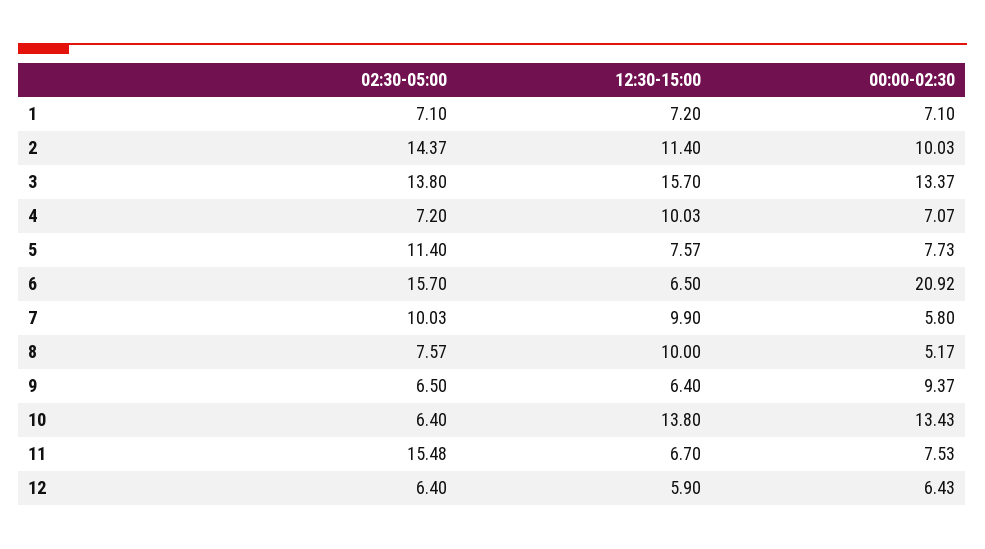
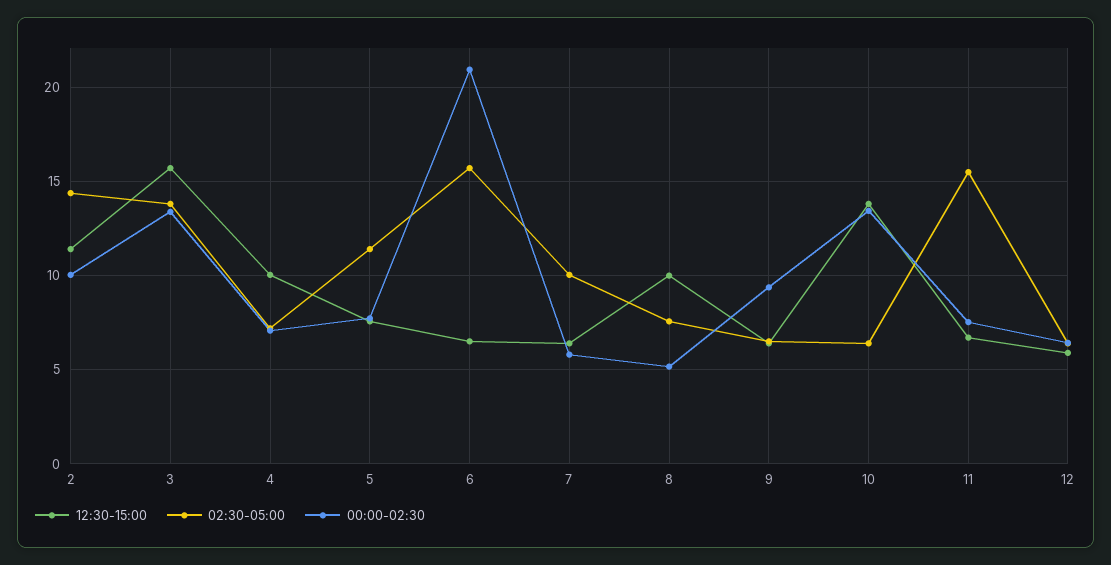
02:30-05:00, 1: 7.1 -> none
12:30-15:00, 1: 7.2 -> none
00:00-02:30, 1: 7.1 -> none
12:30-15:00, 7: 9.9 -> 6.5

